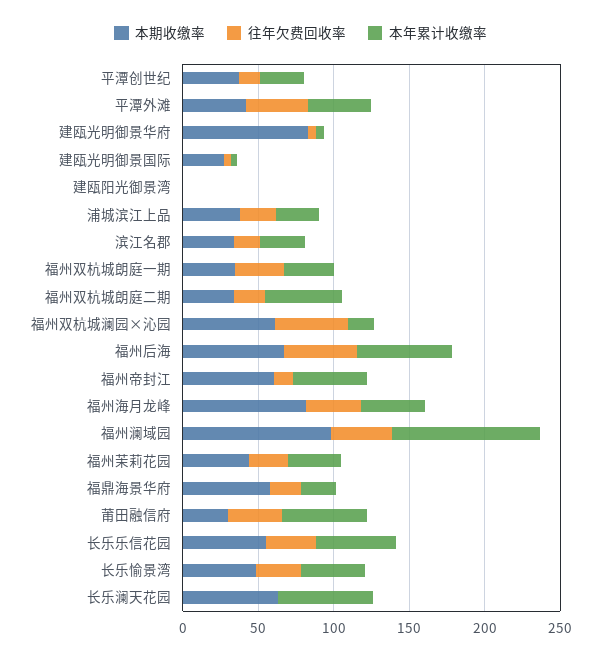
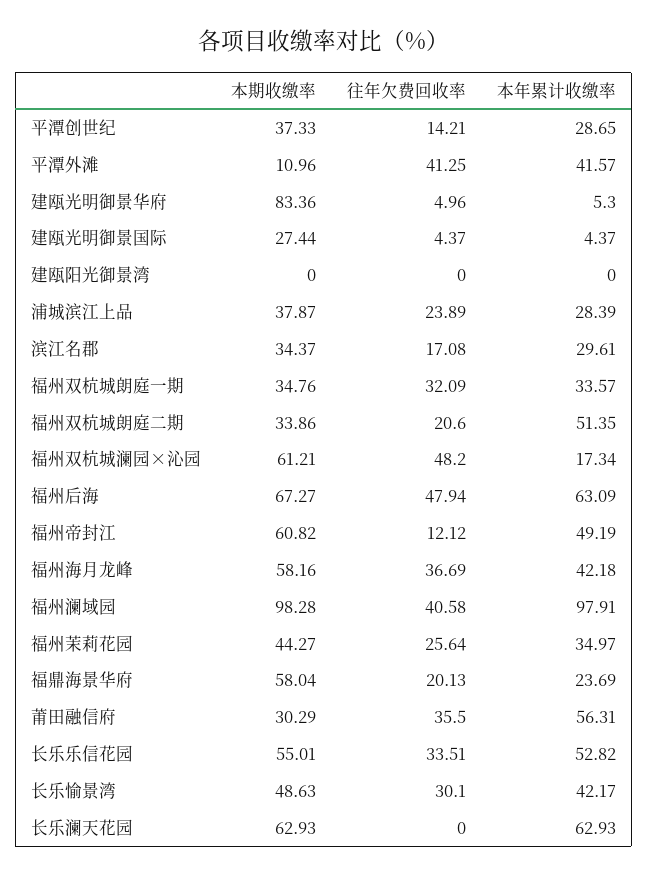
本期收缴率, 平潭外滩: 40 -> 10.96
本期收缴率, 福州海月龙峰: 80 -> 58.16

